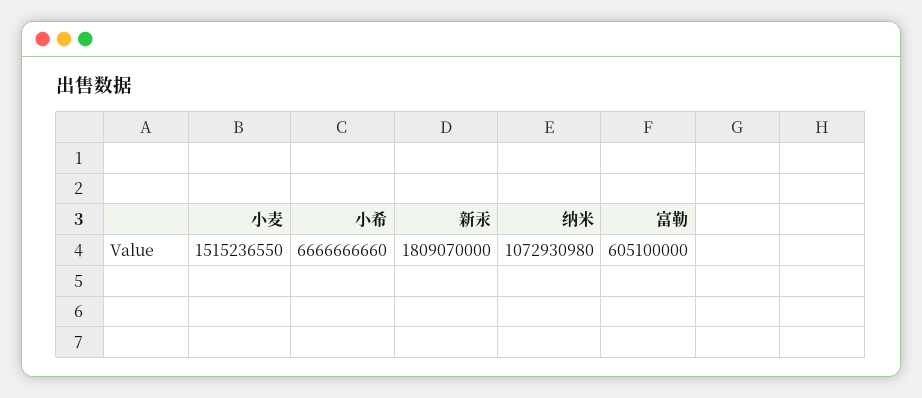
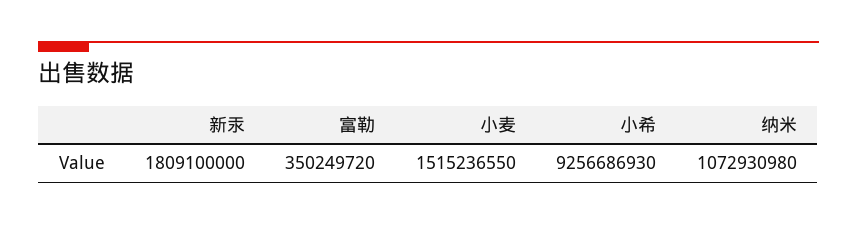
小希: 6666666660 -> 9256686930
新汞: 1809070000 -> 1809100000
富勒: 605100000 -> 350249720

